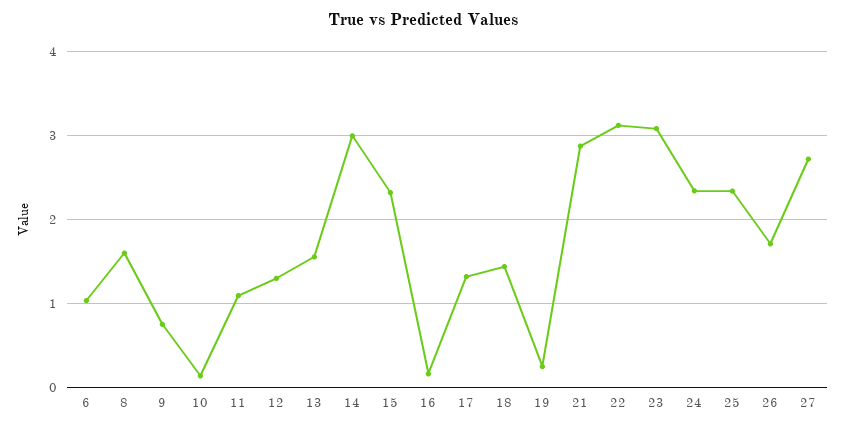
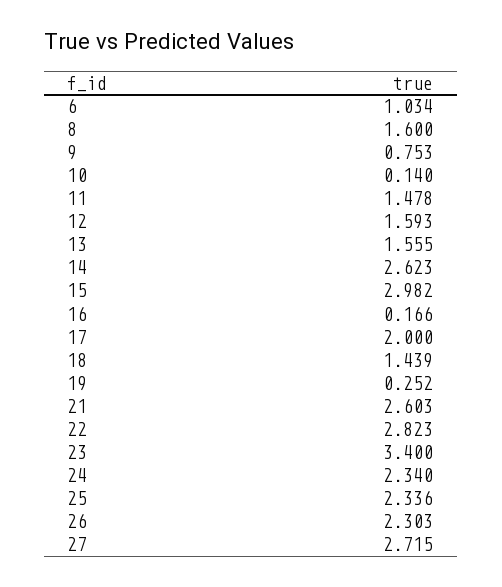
11: 1.1 -> 1.478
12: 1.3 -> 1.593
14: 3 -> 2.623
15: 2.3 -> 2.982
17: 1.3 -> 2
21: 2.9 -> 2.603
22: 3.1 -> 2.823
23: 3.1 -> 3.4
26: 1.7 -> 2.303

